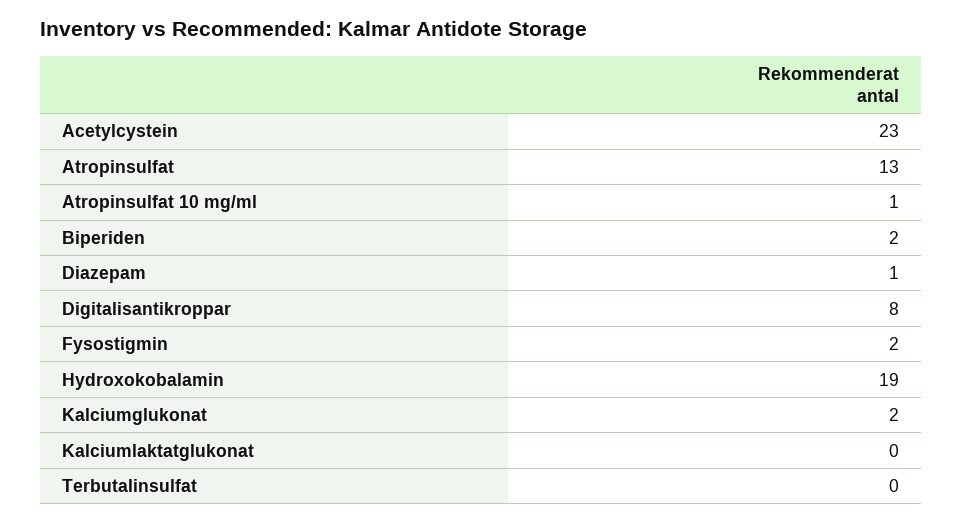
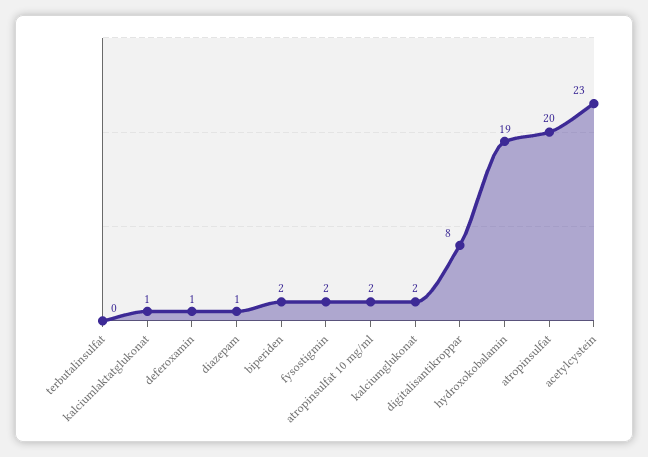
Atropinsulfat: 13 -> 20
Atropinsulfat 10 mg/ml: 1 -> 2
Kalciumlaktatglukonat: 0 -> 1
deferoxamin: none -> 1

